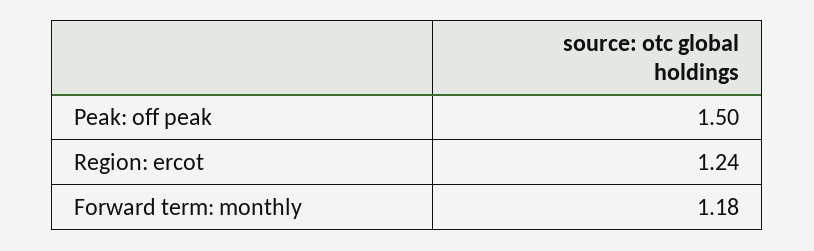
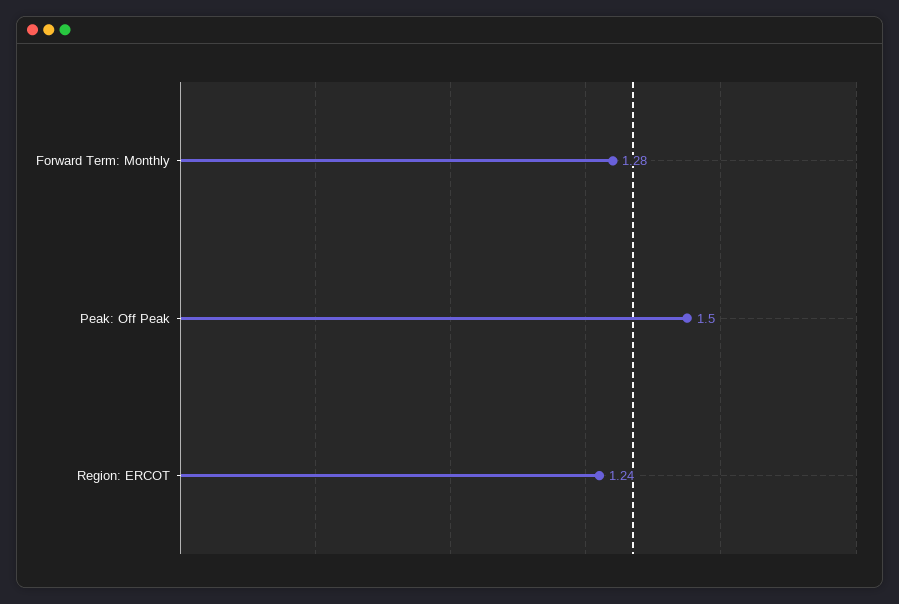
Forward term: monthly: 1.18 -> 1.28

